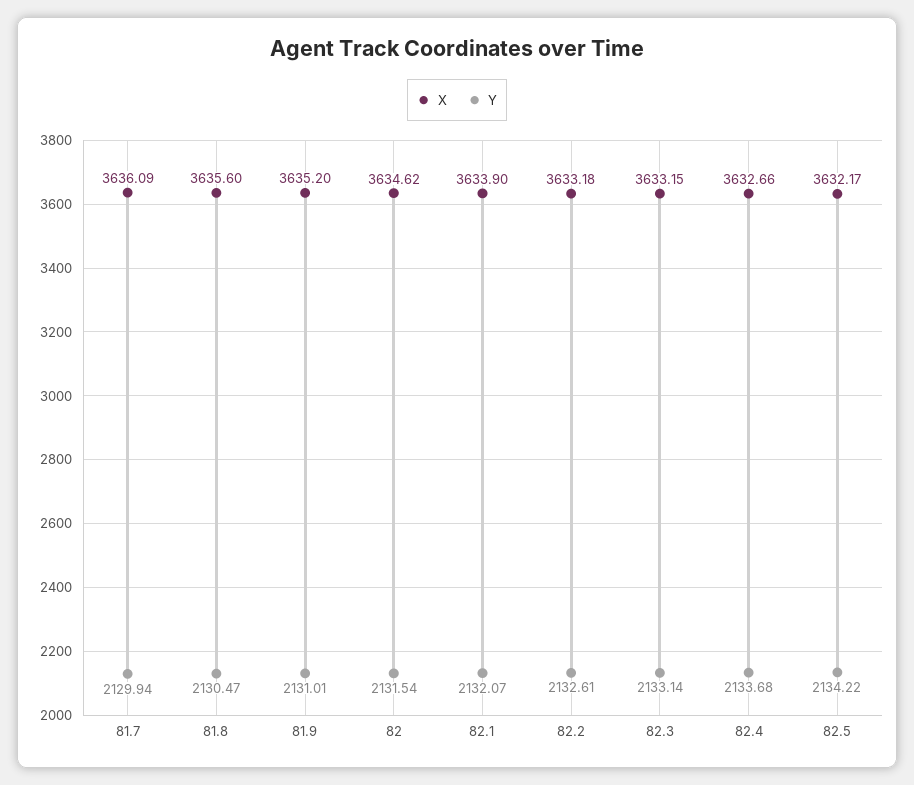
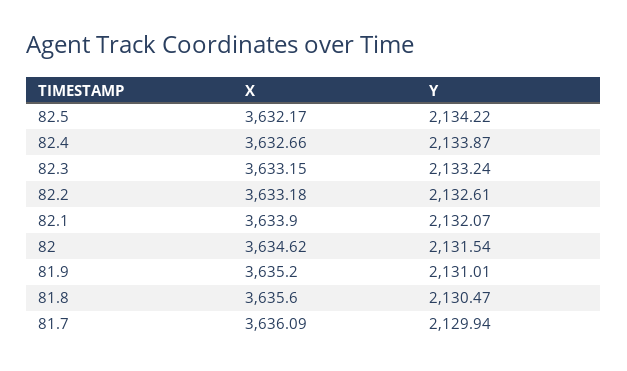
Y, 82.3: 2133.14 -> 2133.24
Y, 82.4: 2133.68 -> 2133.87

